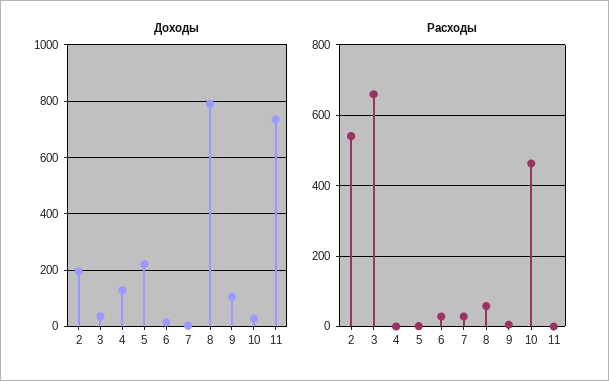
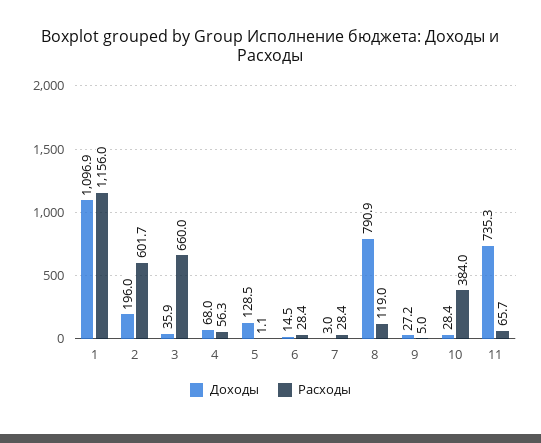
Доходы, 4: 125 -> 68
Доходы, 5: 225 -> 128.5
Доходы, 9: 100 -> 27.2
Расходы, 2: 540 -> 601.7
Расходы, 4: 0 -> 56.3
Расходы, 8: 60 -> 119
Расходы, 10: 460 -> 384
Расходы, 11: 0 -> 65.7
Доходы, 1: none -> 1096.9
Расходы, 1: none -> 1156

